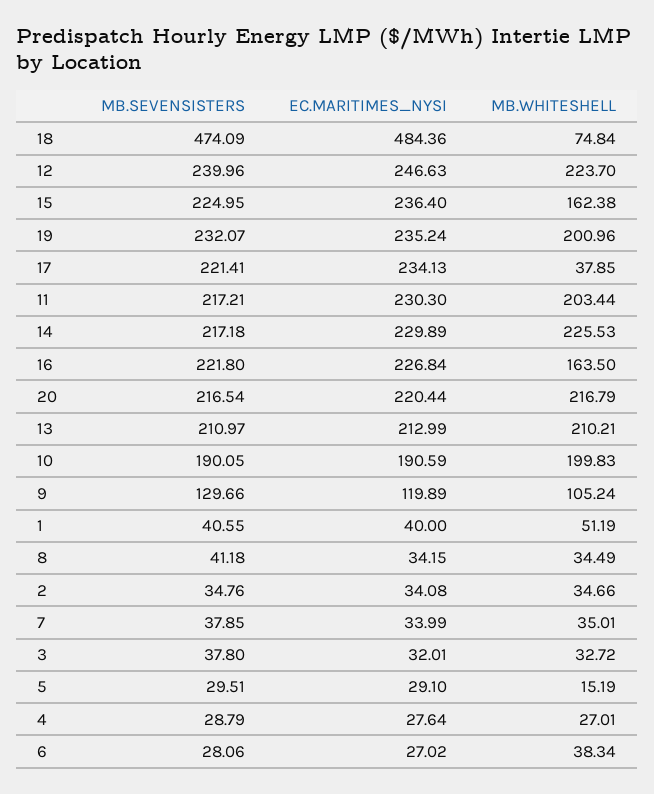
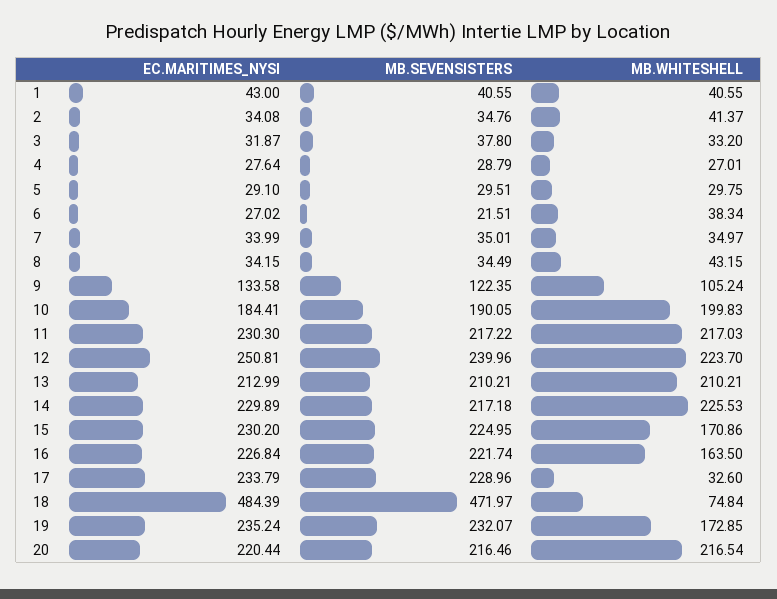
MB.SEVENSISTERS, 18: 474.09 -> 471.97
EC.MARITIMES_NYSI, 18: 484.36 -> 484.39
EC.MARITIMES_NYSI, 12: 246.63 -> 250.81
EC.MARITIMES_NYSI, 15: 236.4 -> 230.2
MB.WHITESHELL, 15: 162.38 -> 170.86
MB.WHITESHELL, 19: 200.96 -> 172.85
MB.SEVENSISTERS, 17: 221.41 -> 228.96
EC.MARITIMES_NYSI, 17: 234.13 -> 233.79
MB.WHITESHELL, 17: 37.85 -> 32.6
MB.SEVENSISTERS, 11: 217.21 -> 217.22
MB.WHITESHELL, 11: 203.44 -> 217.03
MB.SEVENSISTERS, 16: 221.8 -> 221.74
MB.SEVENSISTERS, 20: 216.54 -> 216.46
MB.WHITESHELL, 20: 216.79 -> 216.54
MB.SEVENSISTERS, 13: 210.97 -> 210.21
EC.MARITIMES_NYSI, 10: 190.59 -> 184.41
MB.SEVENSISTERS, 9: 129.66 -> 122.35
EC.MARITIMES_NYSI, 9: 119.89 -> 133.58
EC.MARITIMES_NYSI, 1: 40 -> 43
MB.WHITESHELL, 1: 51.19 -> 40.55
MB.SEVENSISTERS, 8: 41.18 -> 34.49
MB.WHITESHELL, 8: 34.49 -> 43.15
MB.WHITESHELL, 2: 34.66 -> 41.37
MB.SEVENSISTERS, 7: 37.85 -> 35.01
MB.WHITESHELL, 7: 35.01 -> 34.97
EC.MARITIMES_NYSI, 3: 32.01 -> 31.87
MB.WHITESHELL, 3: 32.72 -> 33.2
MB.WHITESHELL, 5: 15.19 -> 29.75
MB.SEVENSISTERS, 6: 28.06 -> 21.51

